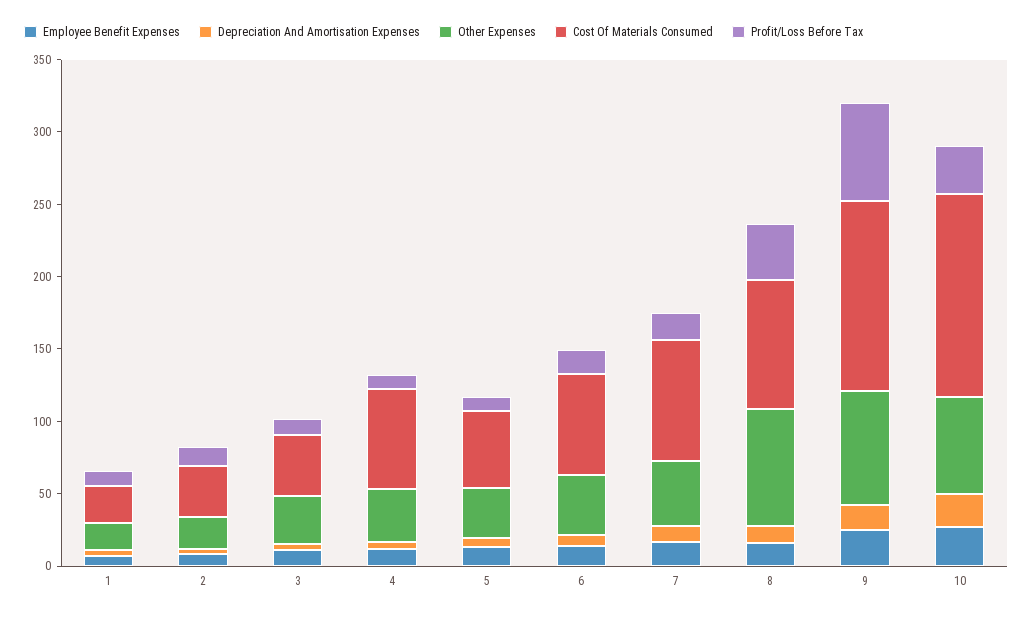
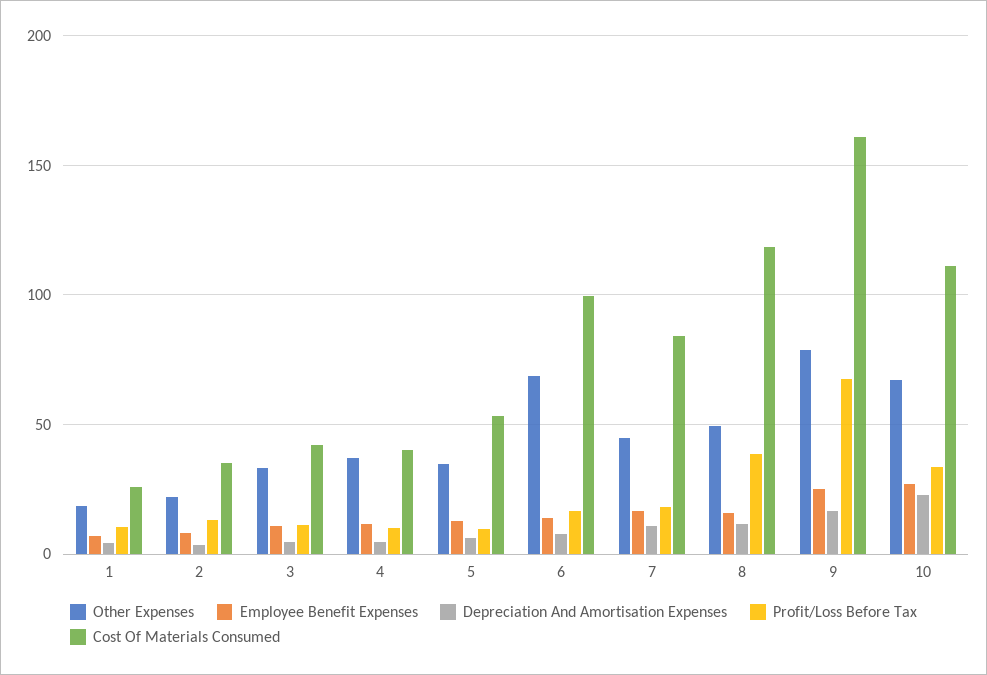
Cost Of Materials Consumed, 4: 70 -> 40
Other Expenses, 6: 40 -> 70
Cost Of Materials Consumed, 6: 70 -> 100
Other Expenses, 8: 80 -> 50
Cost Of Materials Consumed, 8: 90 -> 120
Cost Of Materials Consumed, 9: 130 -> 160
Cost Of Materials Consumed, 10: 140 -> 110

